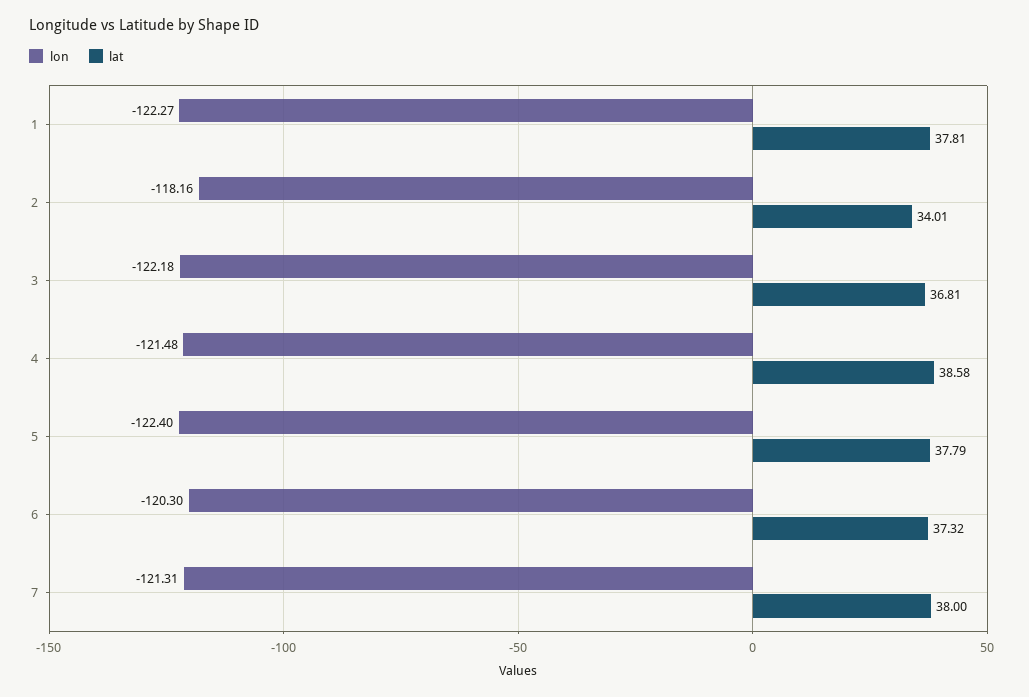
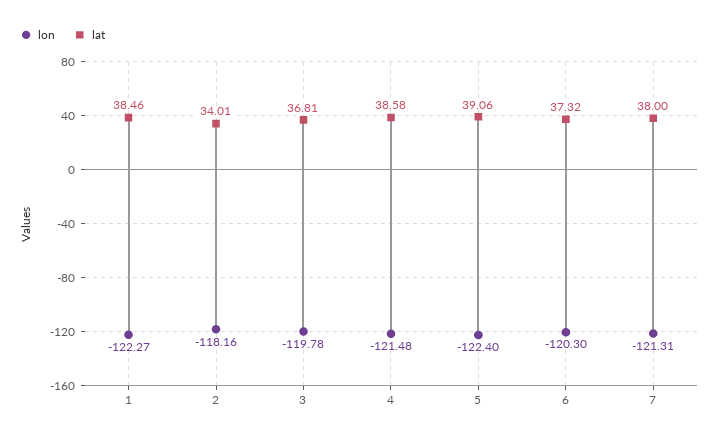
lat, 1: 37.81 -> 38.46
lon, 3: -122.18 -> -119.78
lat, 5: 37.79 -> 39.06

